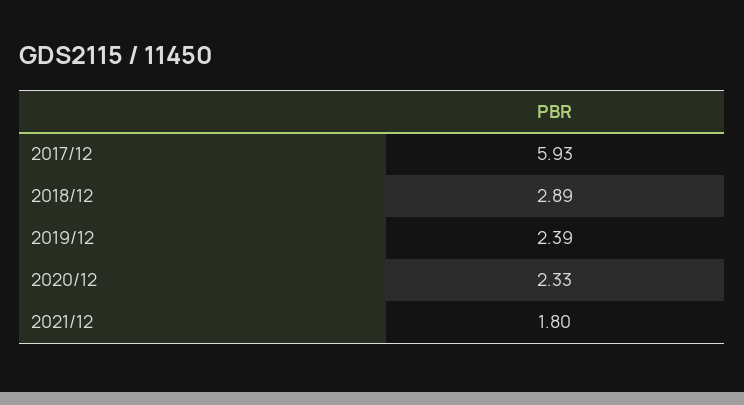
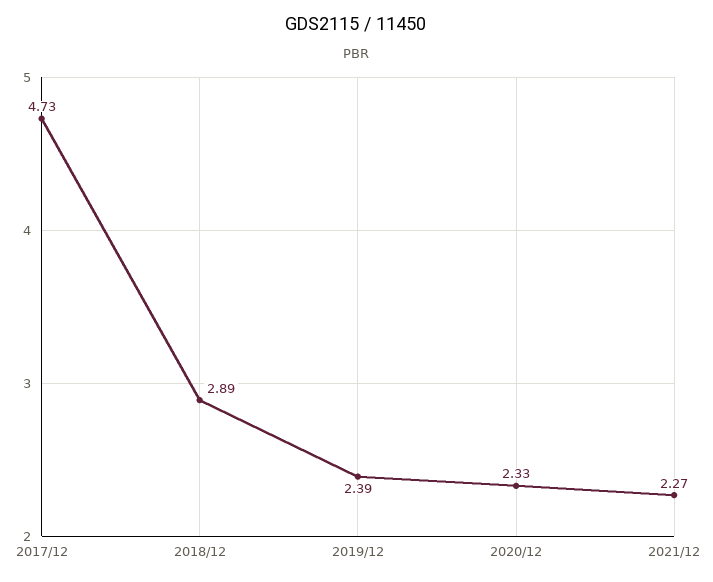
2017/12: 5.93 -> 4.73
2021/12: 1.8 -> 2.27

